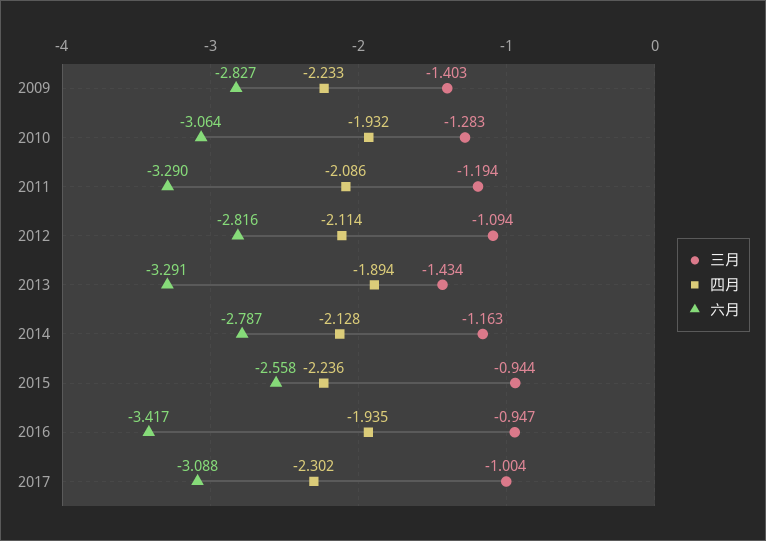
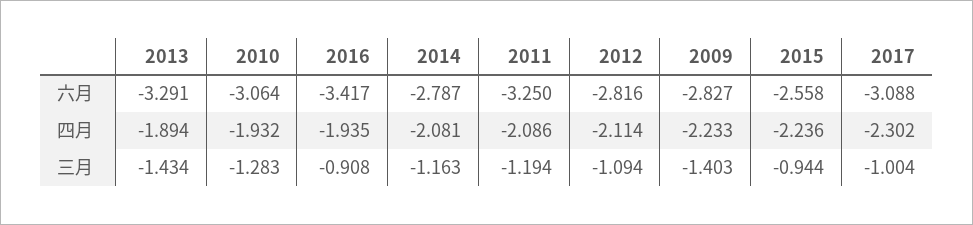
六月, 2011: -3.29 -> -3.25
四月, 2014: -2.128 -> -2.081
三月, 2016: -0.947 -> -0.908

